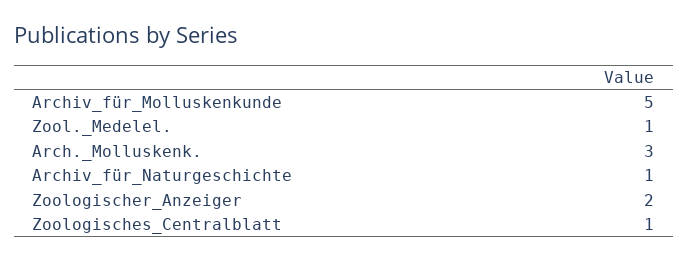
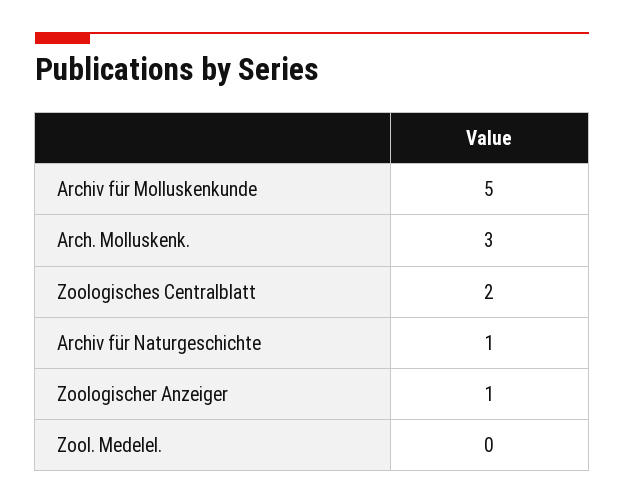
Zool._Medelel.: 1 -> 0
Zoologischer_Anzeiger: 2 -> 1
Zoologisches_Centralblatt: 1 -> 2

